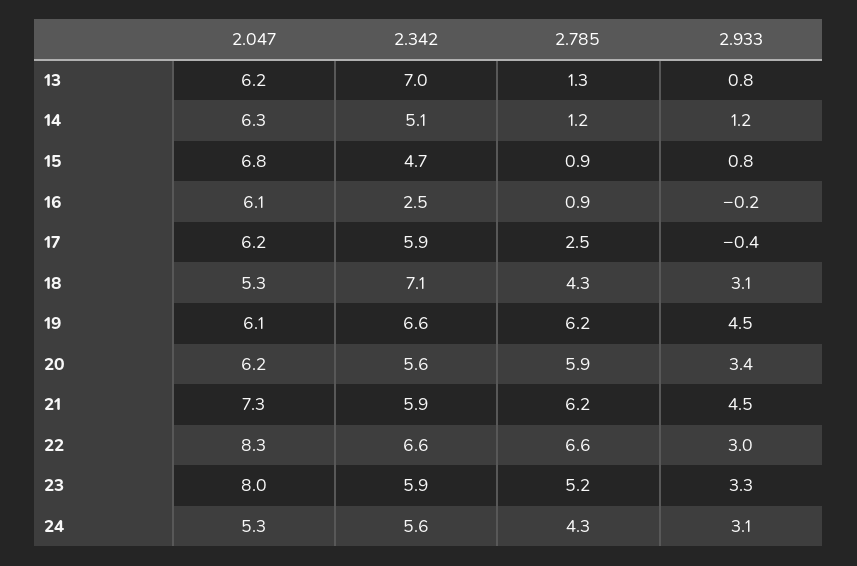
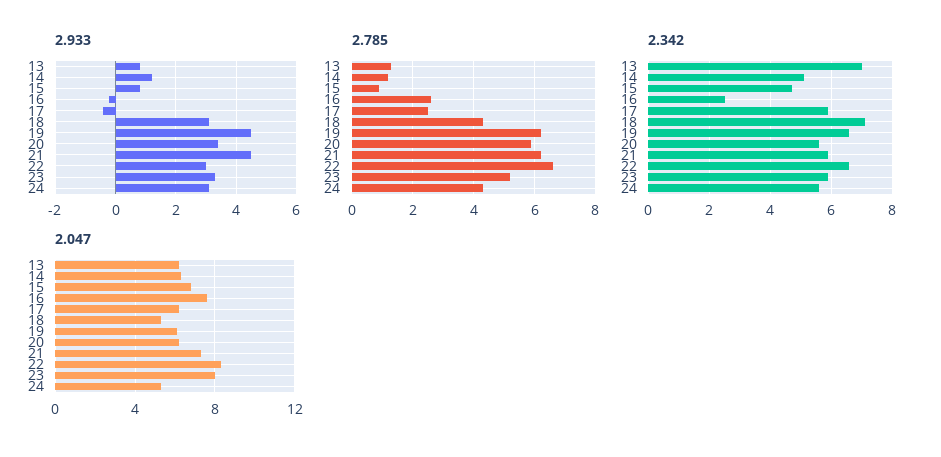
2.047, 16: 6.1 -> 7.5
2.785, 16: 0.9 -> 2.5

